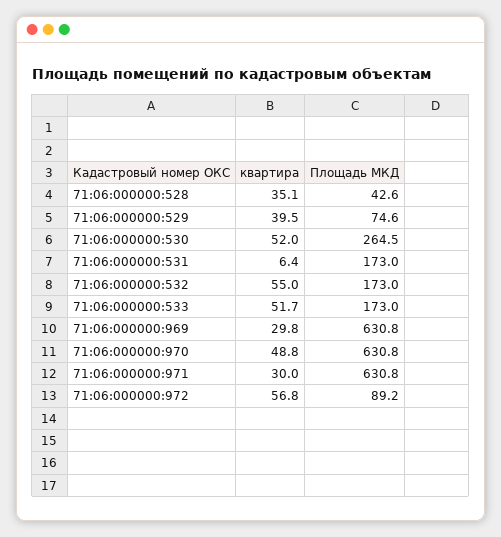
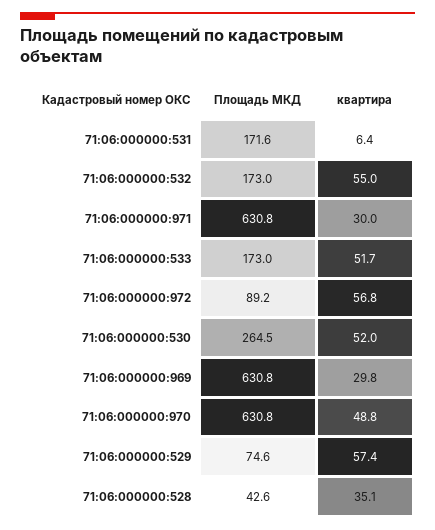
квартира, 71:06:000000:529: 39.5 -> 57.4
Площадь МКД, 71:06:000000:531: 173 -> 171.6

